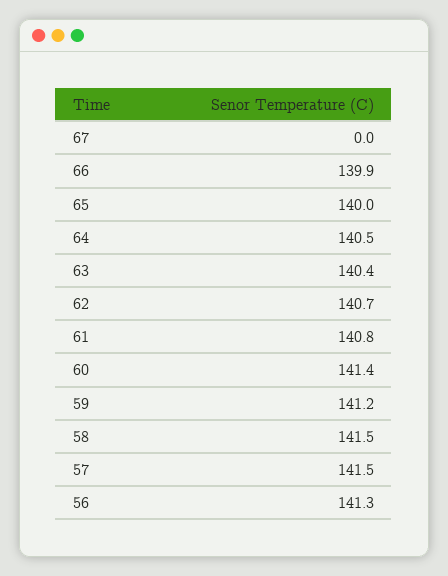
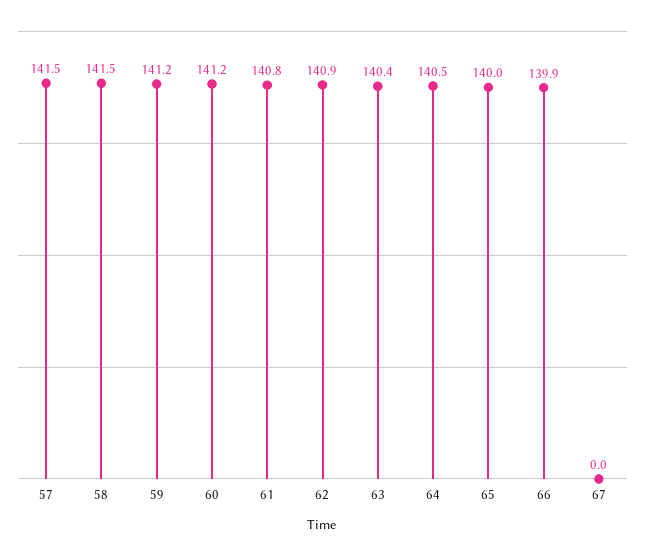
62: 140.7 -> 140.9
60: 141.4 -> 141.2
56: 141.3 -> none

